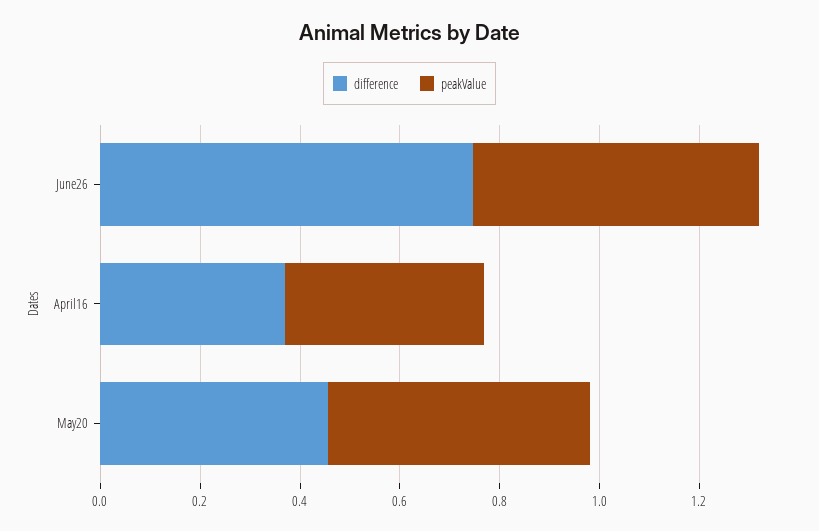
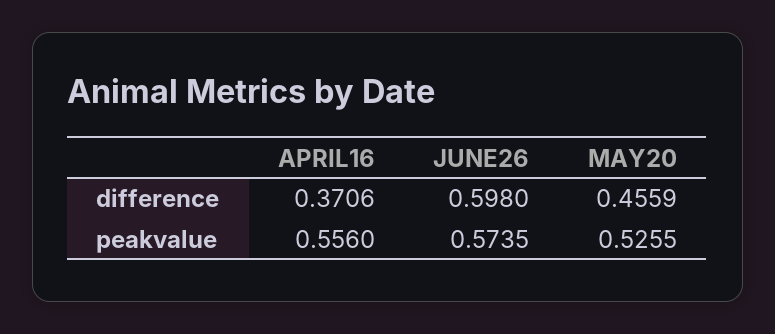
difference, June26: 0.75 -> 0.598
peakValue, April16: 0.4 -> 0.556

